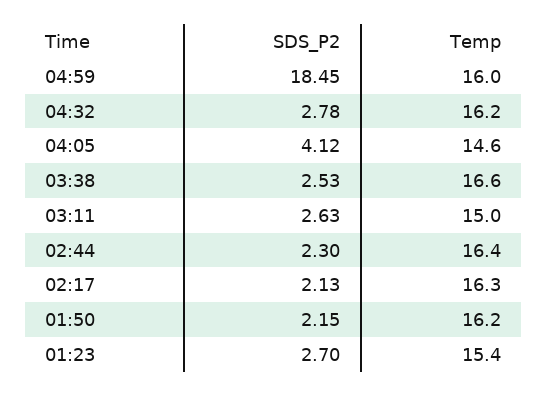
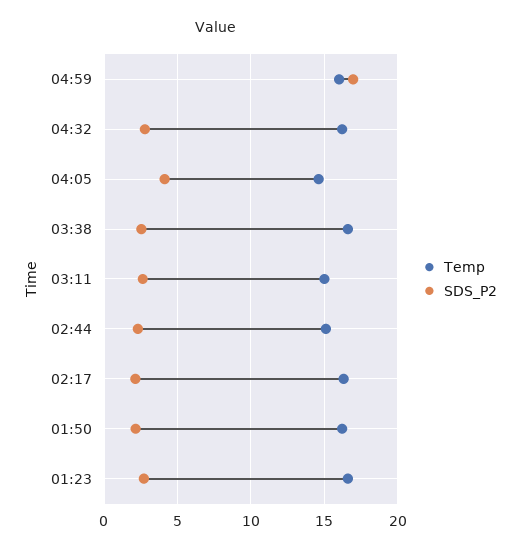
SDS_P2, 04:59: 18.45 -> 17
Temp, 02:44: 16.4 -> 15
Temp, 01:23: 15.4 -> 16.5

